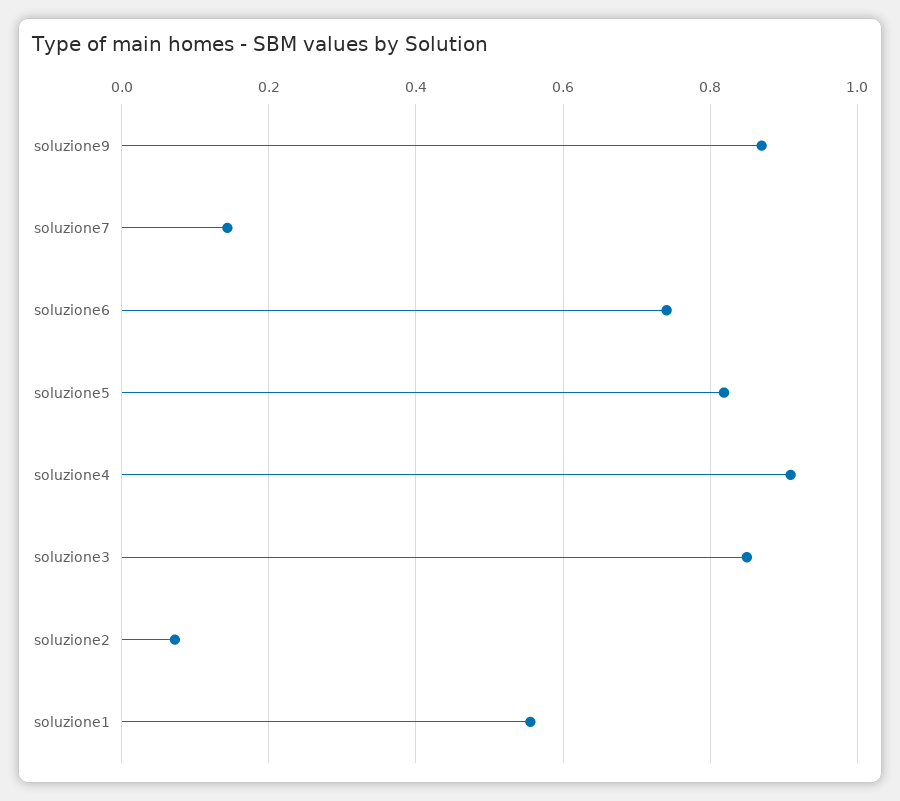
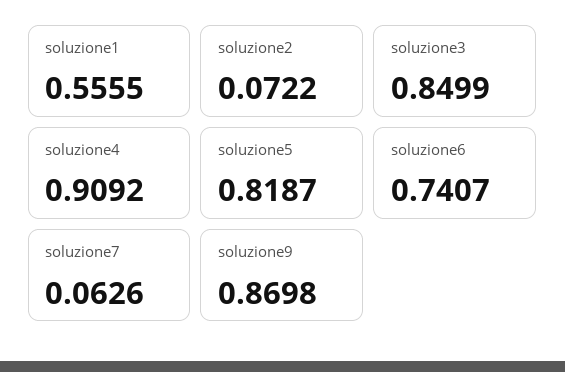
soluzione7: 0.14 -> 0.0626

